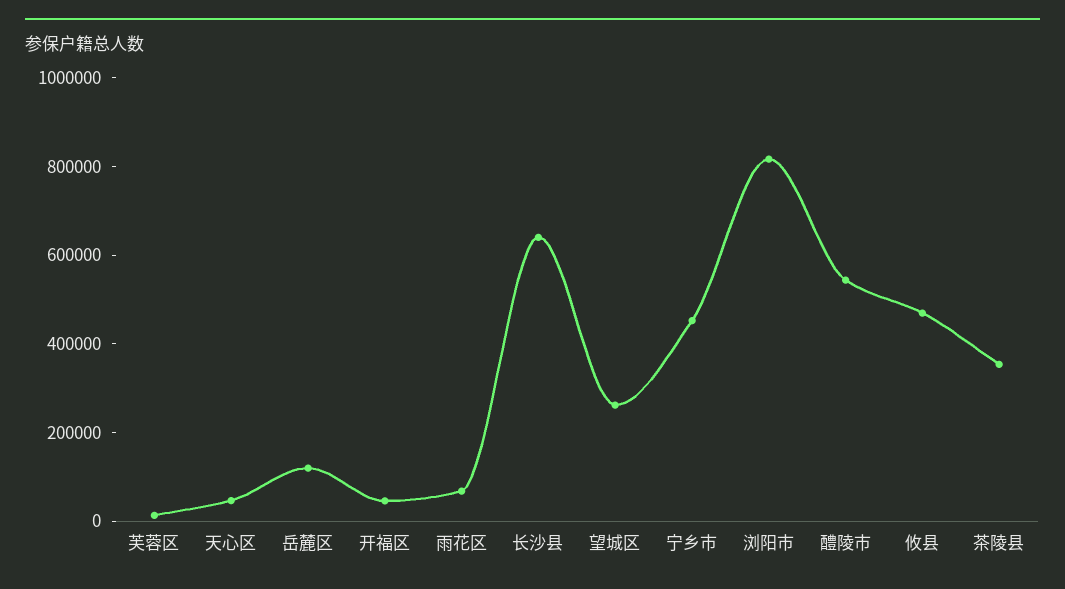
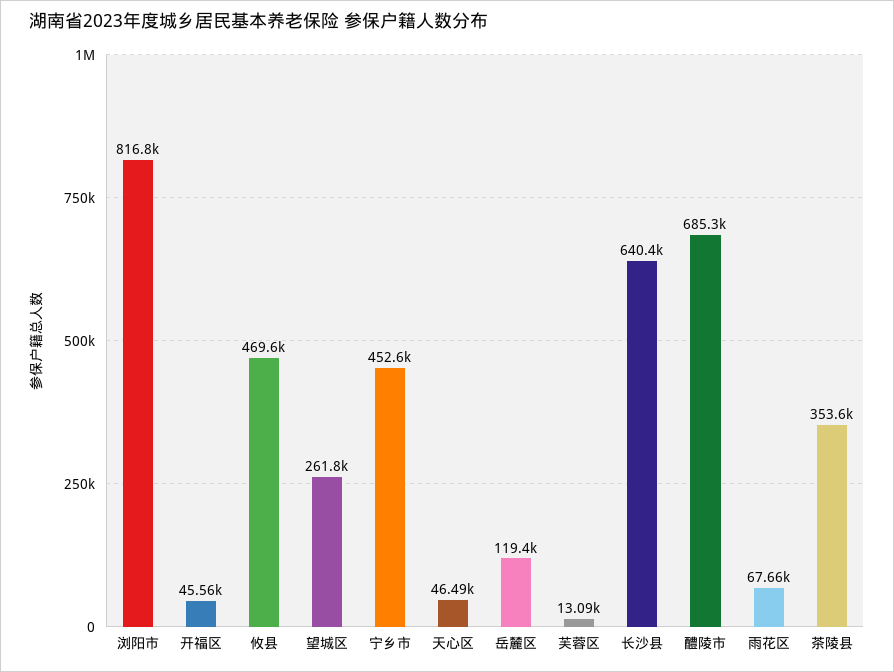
醴陵市: 550000 -> 685300

